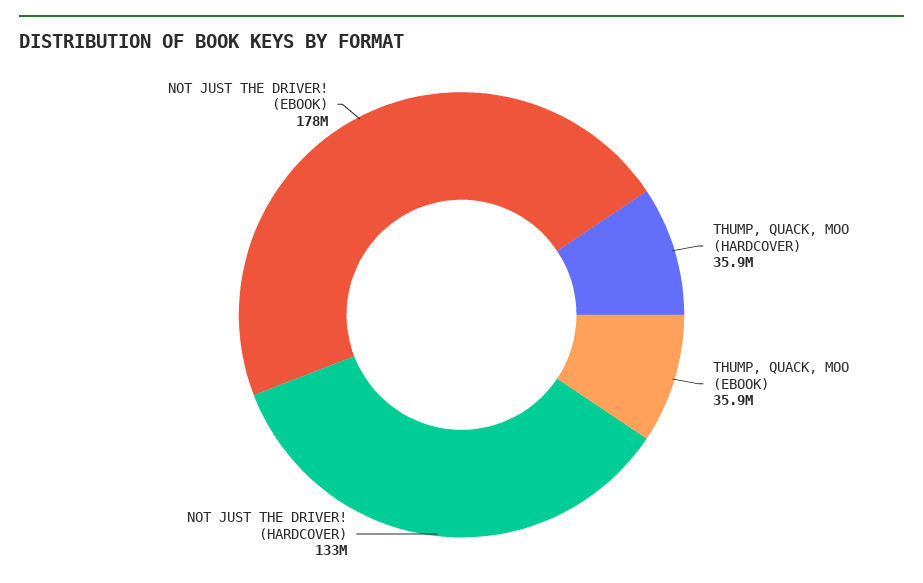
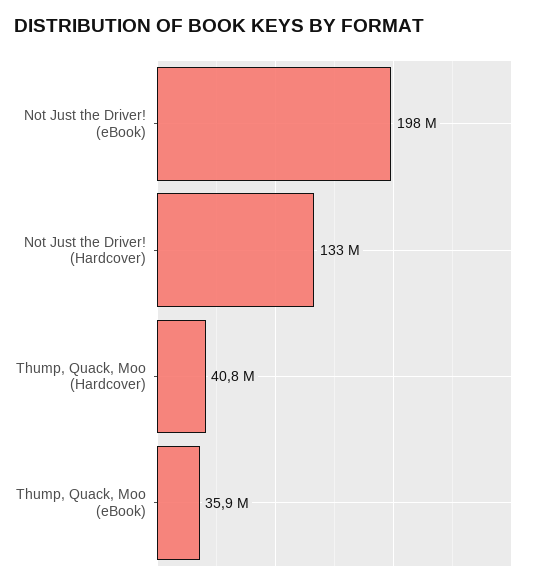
THUMP, QUACK, MOO (HARDCOVER): 35900000 -> 40800000
NOT JUST THE DRIVER! (EBOOK): 178000000 -> 198000000

